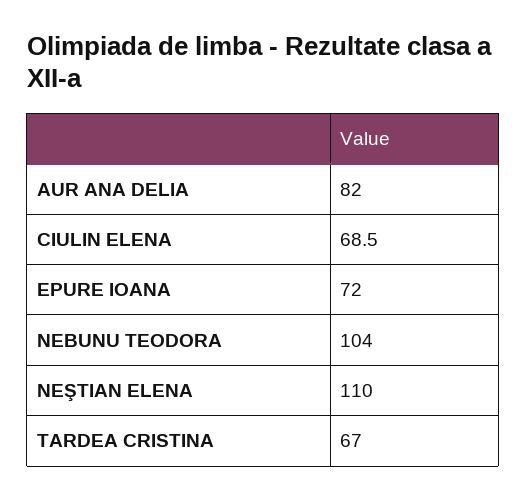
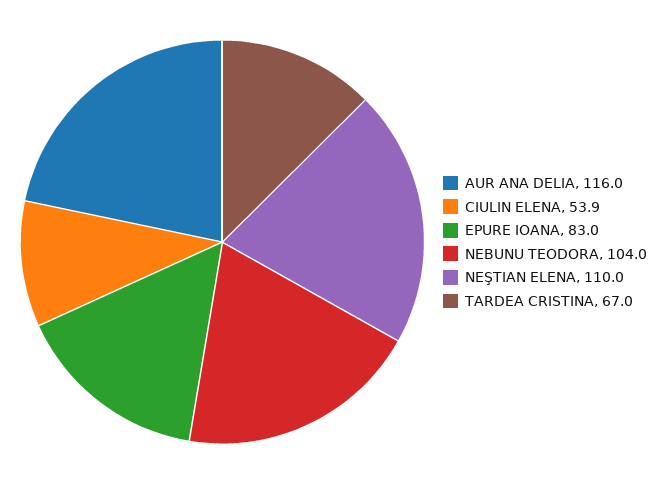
AUR ANA DELIA: 82 -> 116
CIULIN ELENA: 68.5 -> 53.9
EPURE IOANA: 72 -> 83

